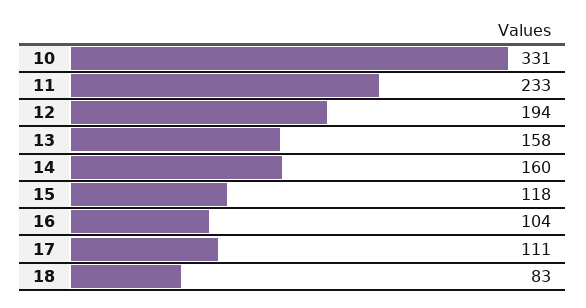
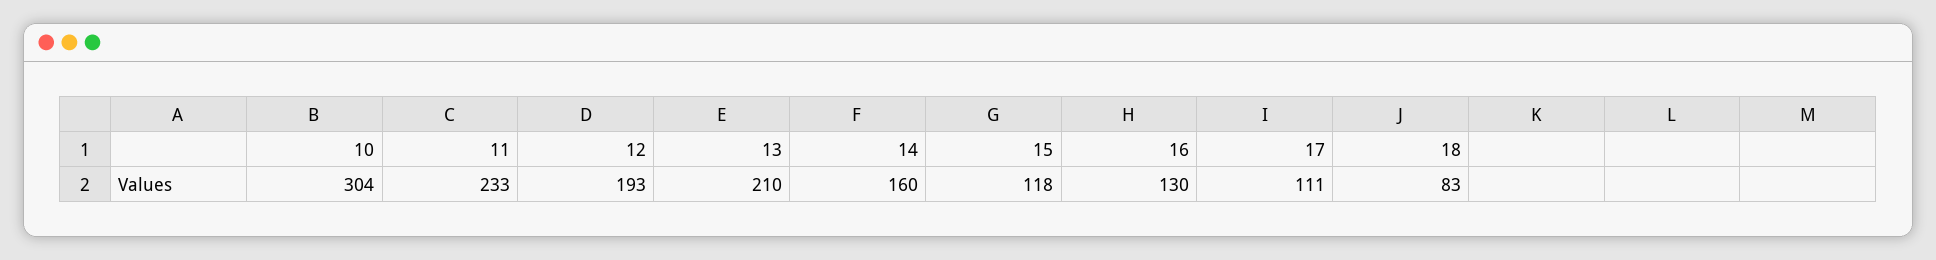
10: 331 -> 304
12: 194 -> 193
13: 158 -> 210
16: 104 -> 130

